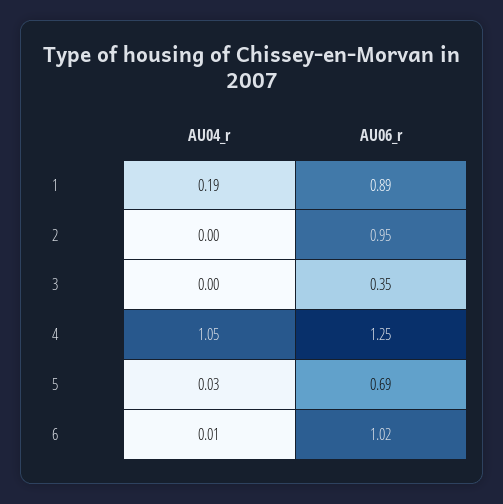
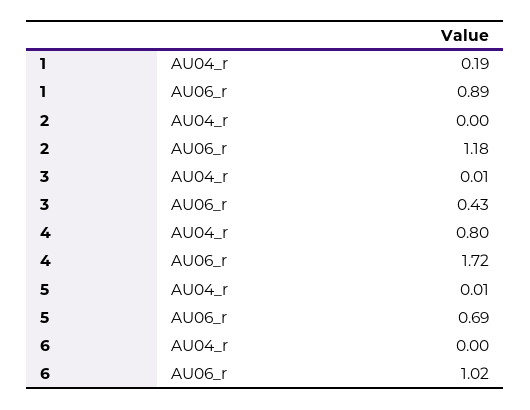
AU06_r, 2: 0.95 -> 1.18
AU04_r, 3: 0 -> 0.01
AU06_r, 3: 0.35 -> 0.43
AU04_r, 4: 1.05 -> 0.8
AU06_r, 4: 1.25 -> 1.72
AU04_r, 5: 0.03 -> 0.01
AU04_r, 6: 0.01 -> 0

